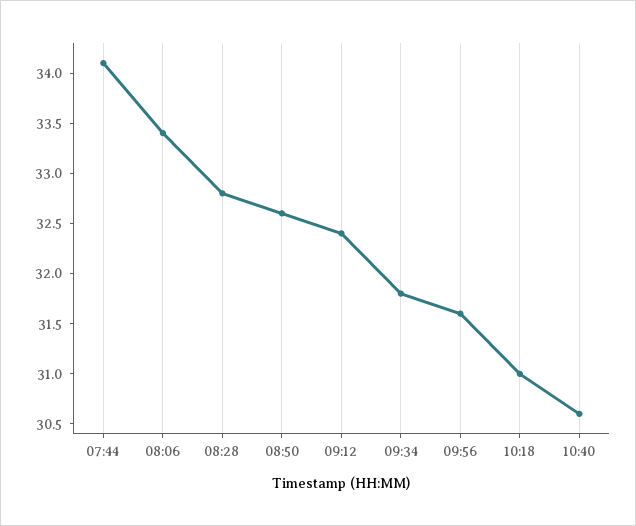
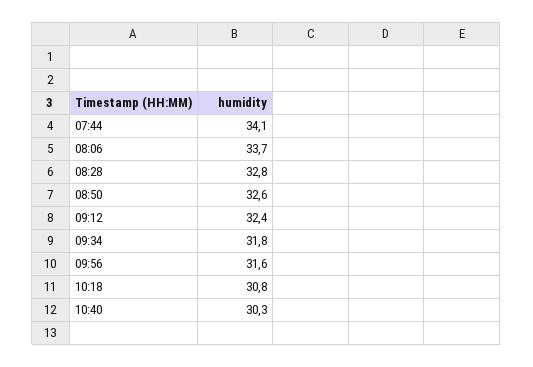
08:06: 33.4 -> 33.7
10:18: 31 -> 30.8
10:40: 30.6 -> 30.3

